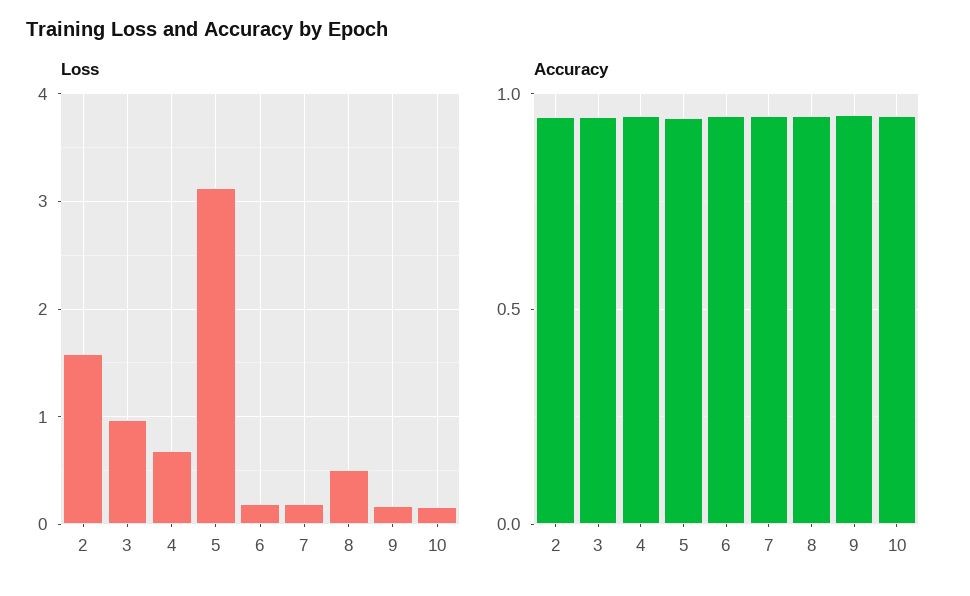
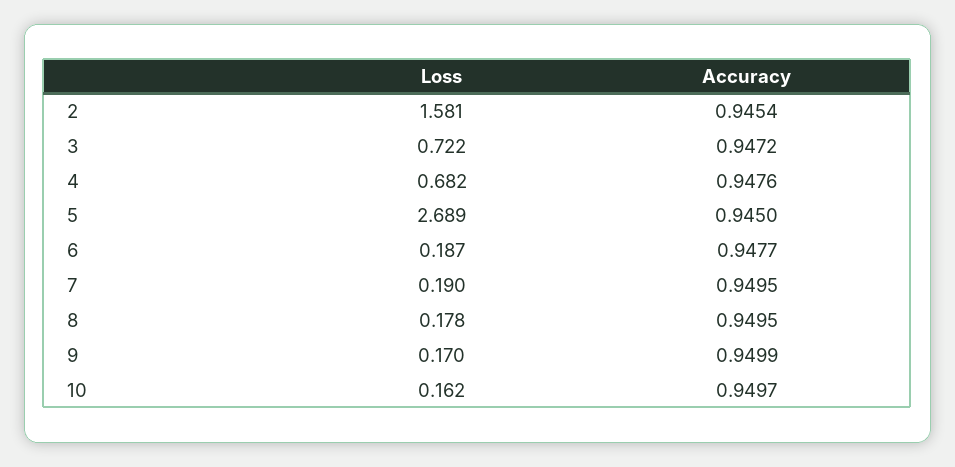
Loss, 3: 1 -> 0.722
Loss, 5: 3.1 -> 2.689
Loss, 8: 0.5 -> 0.178

